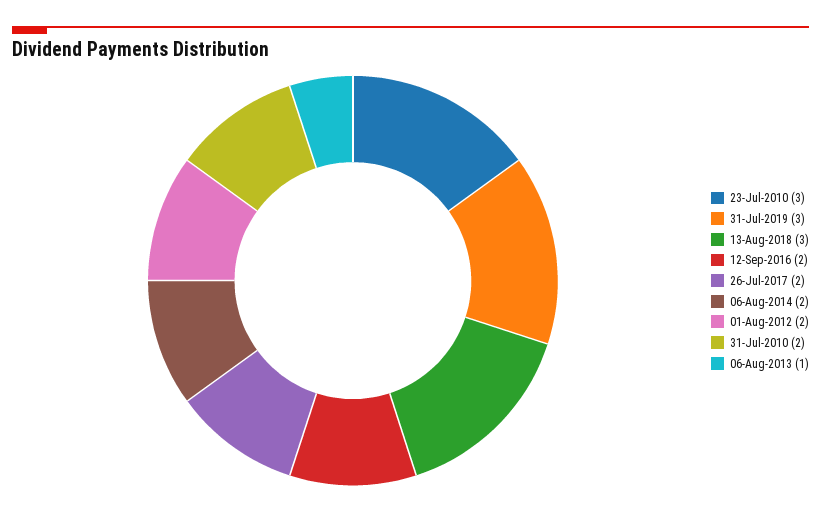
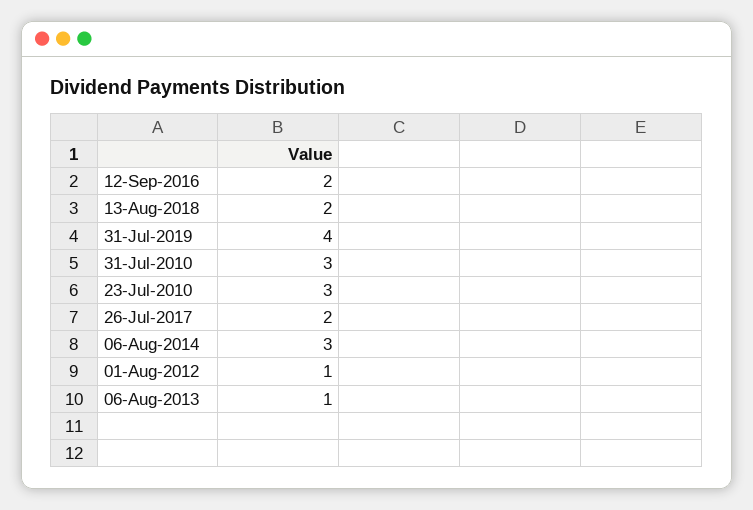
31-Jul-2019: 3 -> 4
13-Aug-2018: 3 -> 2
06-Aug-2014: 2 -> 3
01-Aug-2012: 2 -> 1
31-Jul-2010: 2 -> 3

